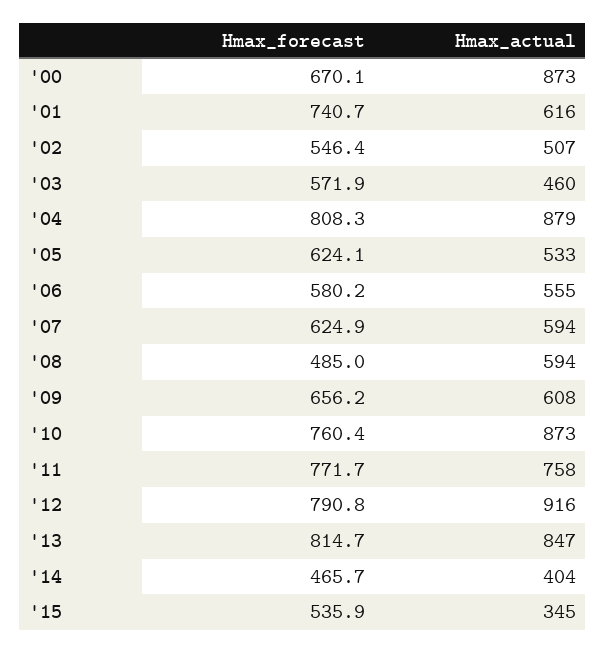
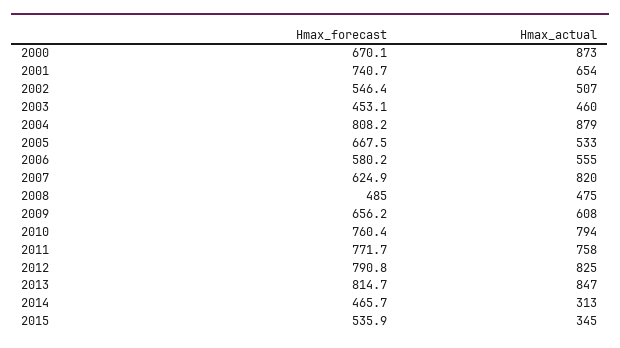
Hmax_actual, '01: 616 -> 654
Hmax_forecast, '03: 571.9 -> 453.1
Hmax_forecast, '04: 808.3 -> 808.2
Hmax_forecast, '05: 624.1 -> 667.5
Hmax_actual, '07: 594 -> 820
Hmax_actual, '08: 594 -> 475
Hmax_actual, '10: 873 -> 794
Hmax_actual, '12: 916 -> 825
Hmax_actual, '14: 404 -> 313

